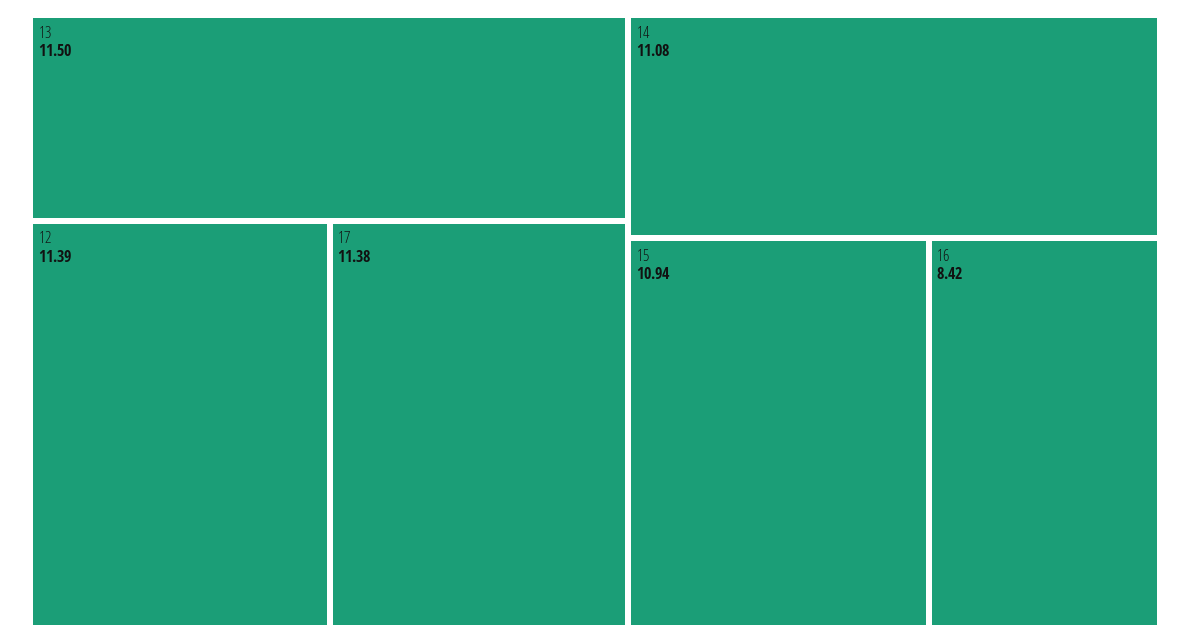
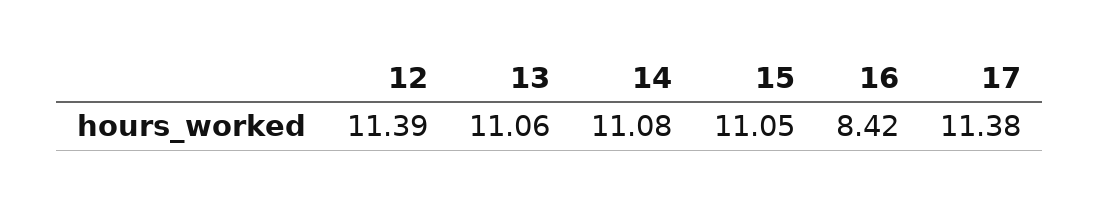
13: 11.5 -> 11.06
15: 10.94 -> 11.05

